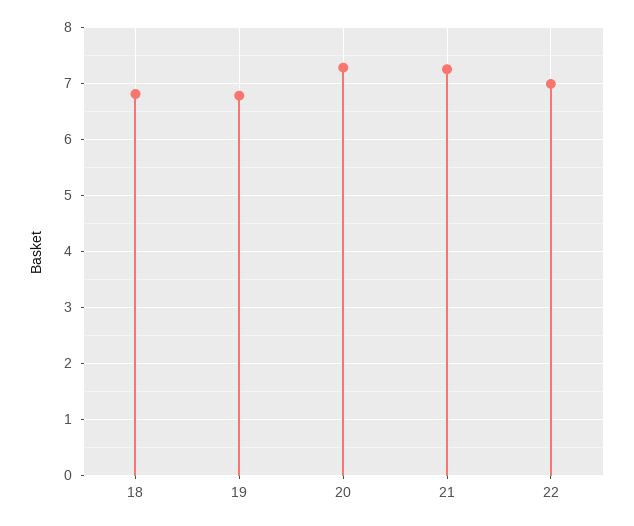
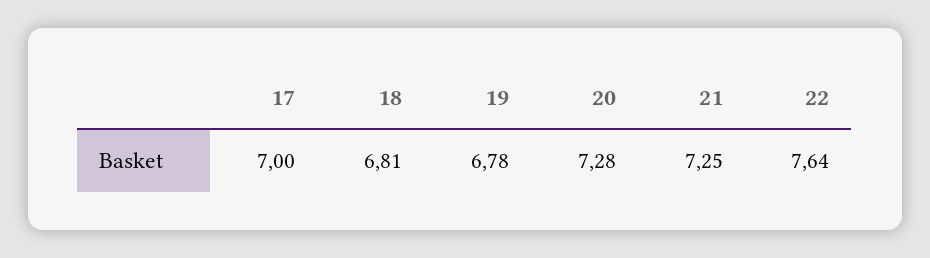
22: 7 -> 7.64
17: none -> 7

